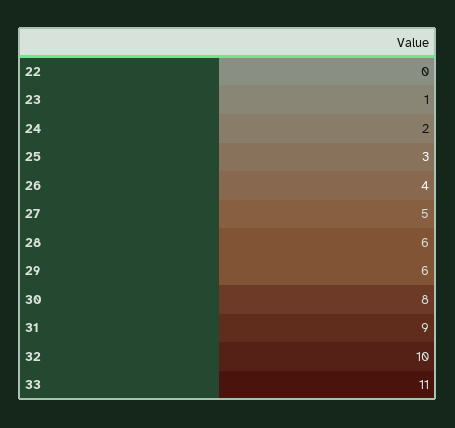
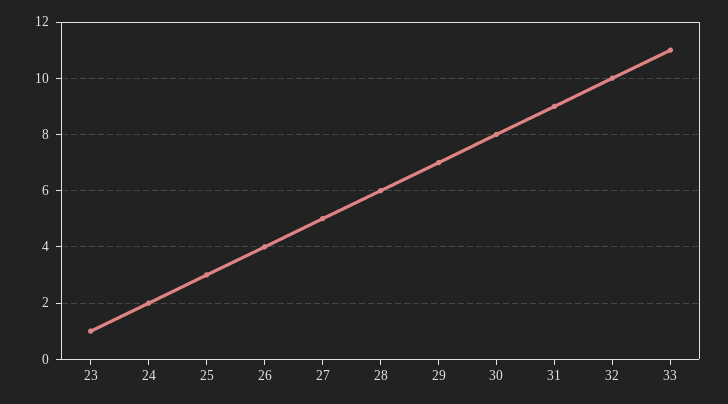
22: 0 -> none
29: 6 -> 7

